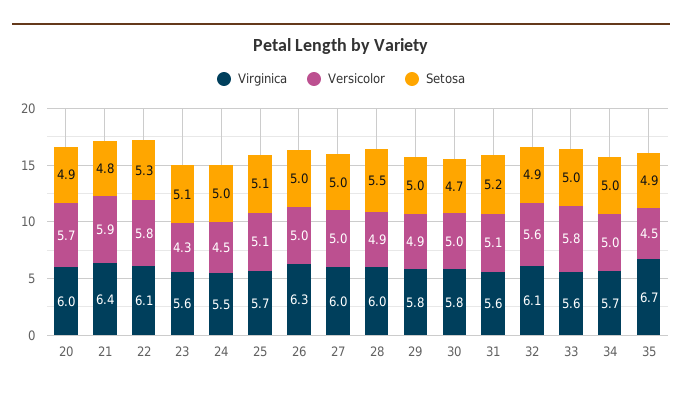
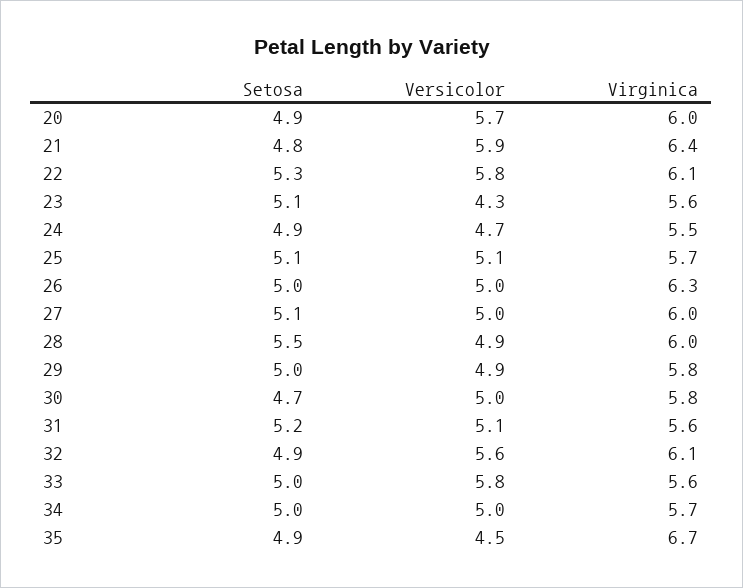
Versicolor, 24: 4.5 -> 4.7
Setosa, 24: 5 -> 4.9
Setosa, 27: 5 -> 5.1

